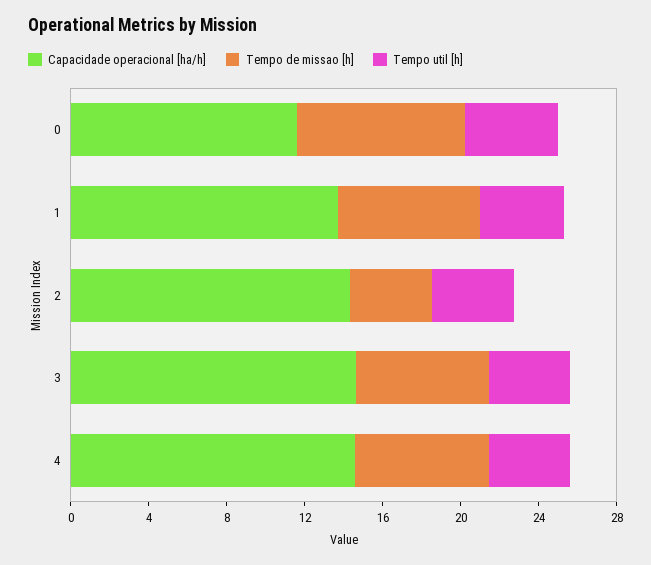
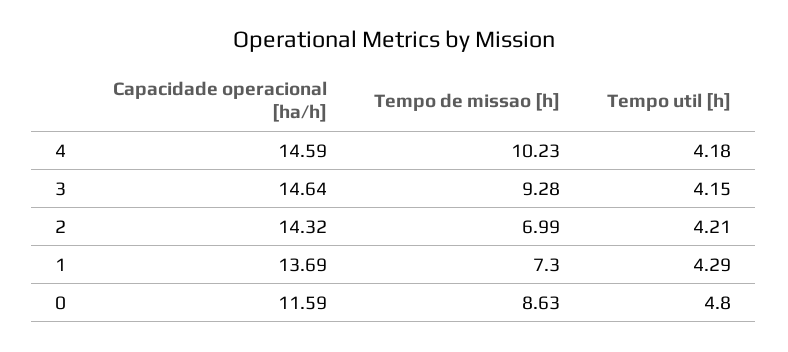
Tempo de missao [h], 2: 4 -> 6.99
Tempo de missao [h], 3: 7 -> 9.28
Tempo de missao [h], 4: 7 -> 10.23

